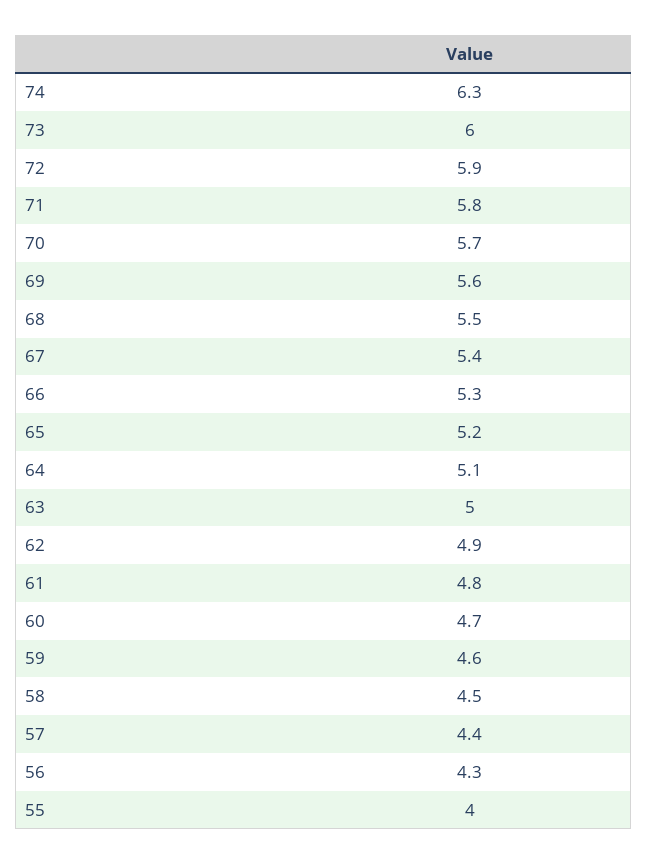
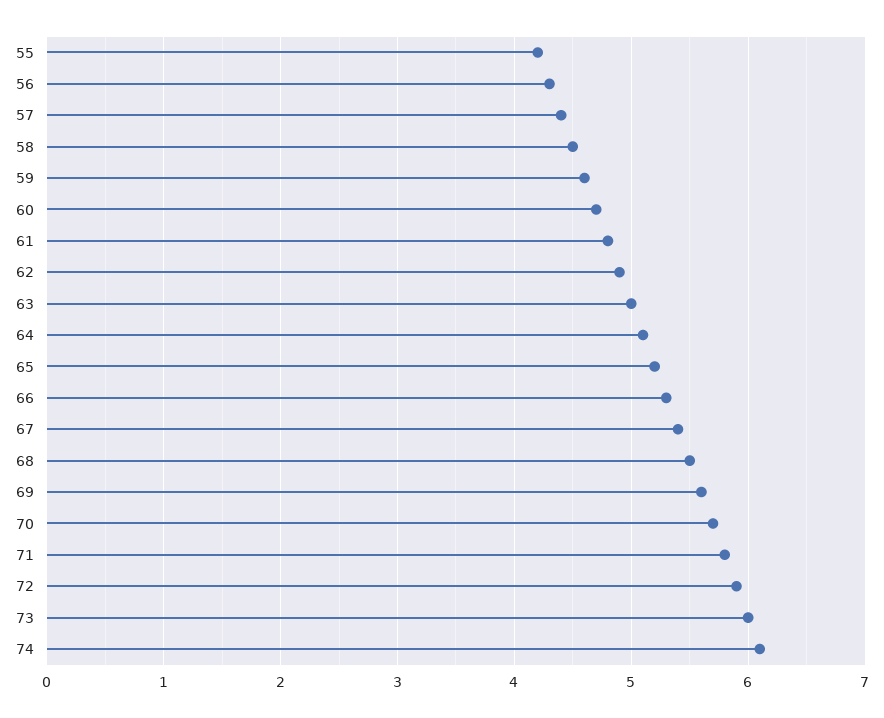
74: 6.3 -> 6.1
55: 4 -> 4.2

